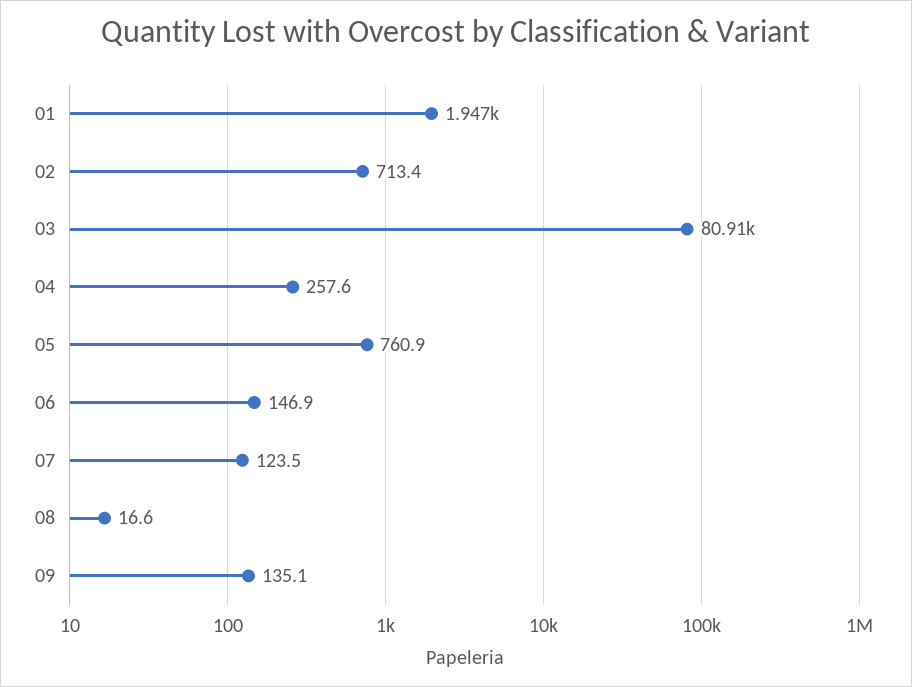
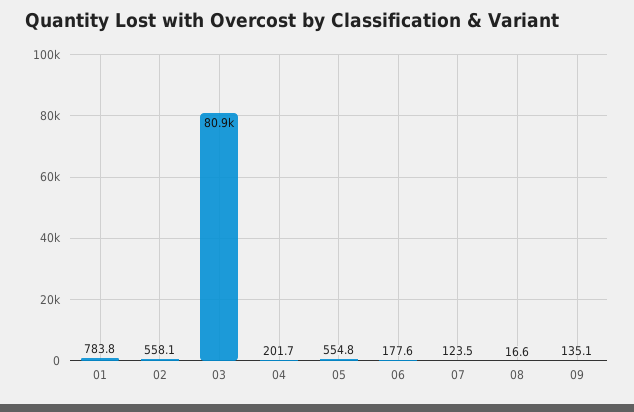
01: 1947 -> 783.8
02: 713.4 -> 558.1
04: 257.6 -> 201.7
05: 760.9 -> 554.8
06: 146.9 -> 177.6

